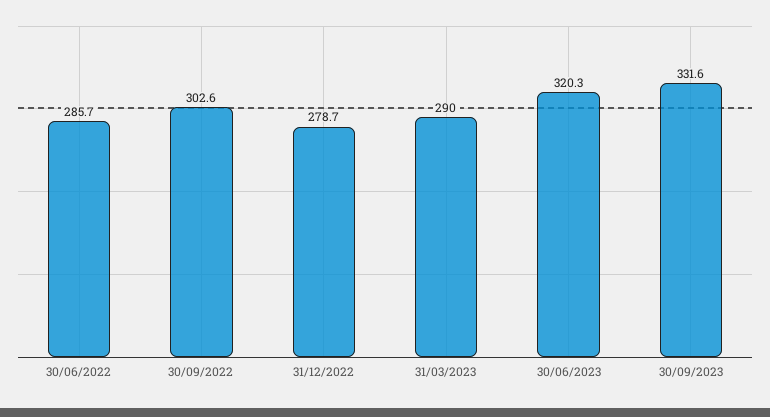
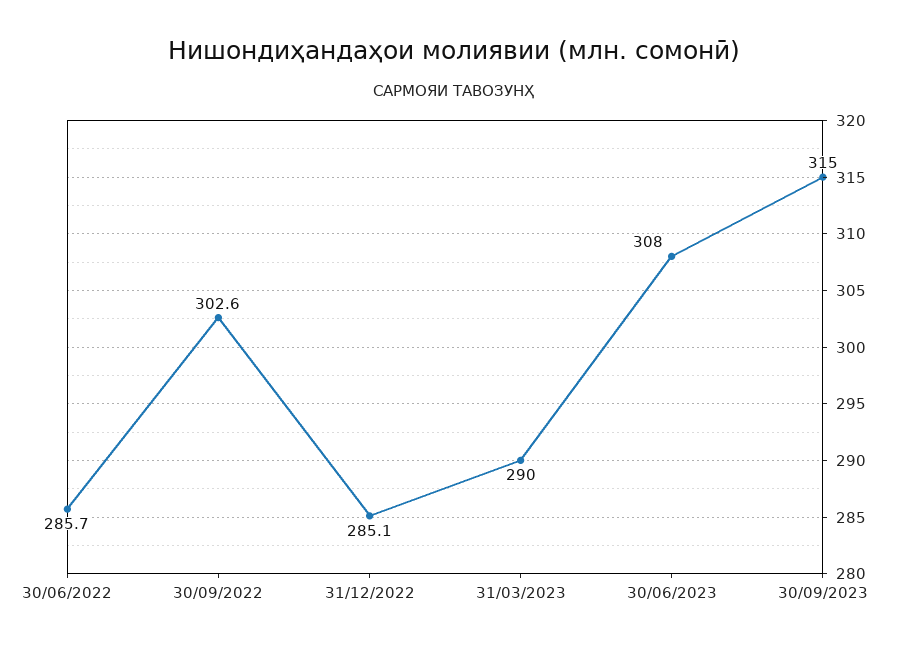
31/12/2022: 278.7 -> 285.1
30/06/2023: 320.3 -> 308
30/09/2023: 331.6 -> 315

